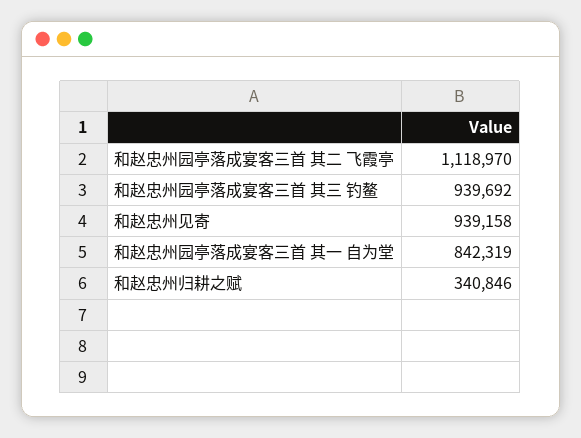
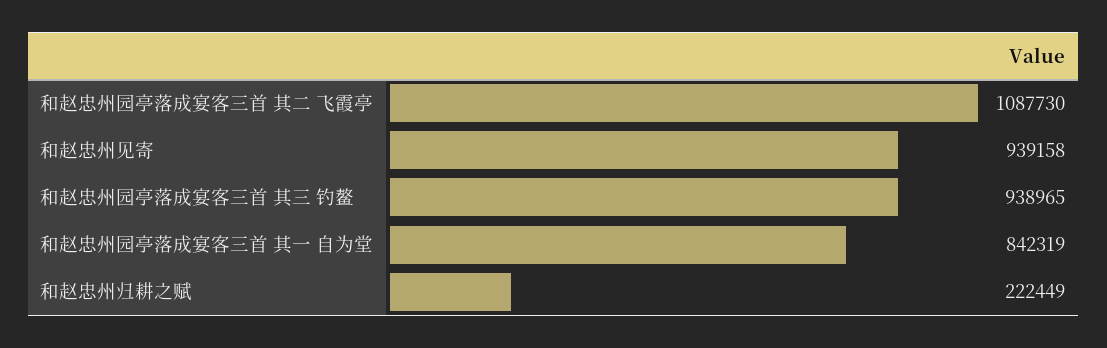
和赵忠州园亭落成宴客三首 其二 飞霞亭: 1118970 -> 1087730
和赵忠州园亭落成宴客三首 其三 钓鳌: 939692 -> 938965
和赵忠州归耕之赋: 340846 -> 222449

